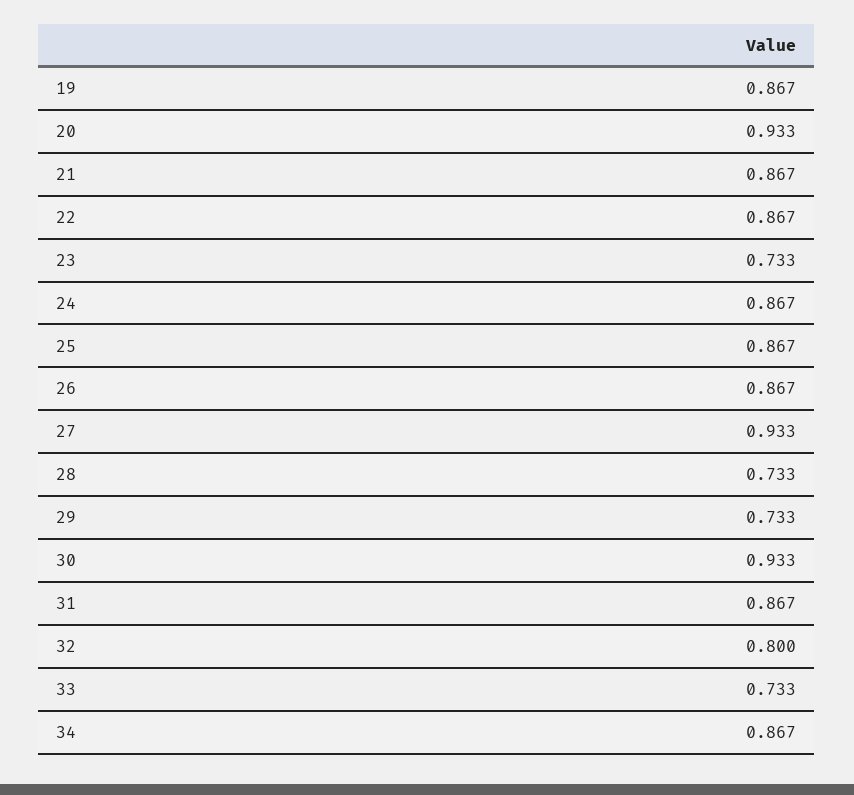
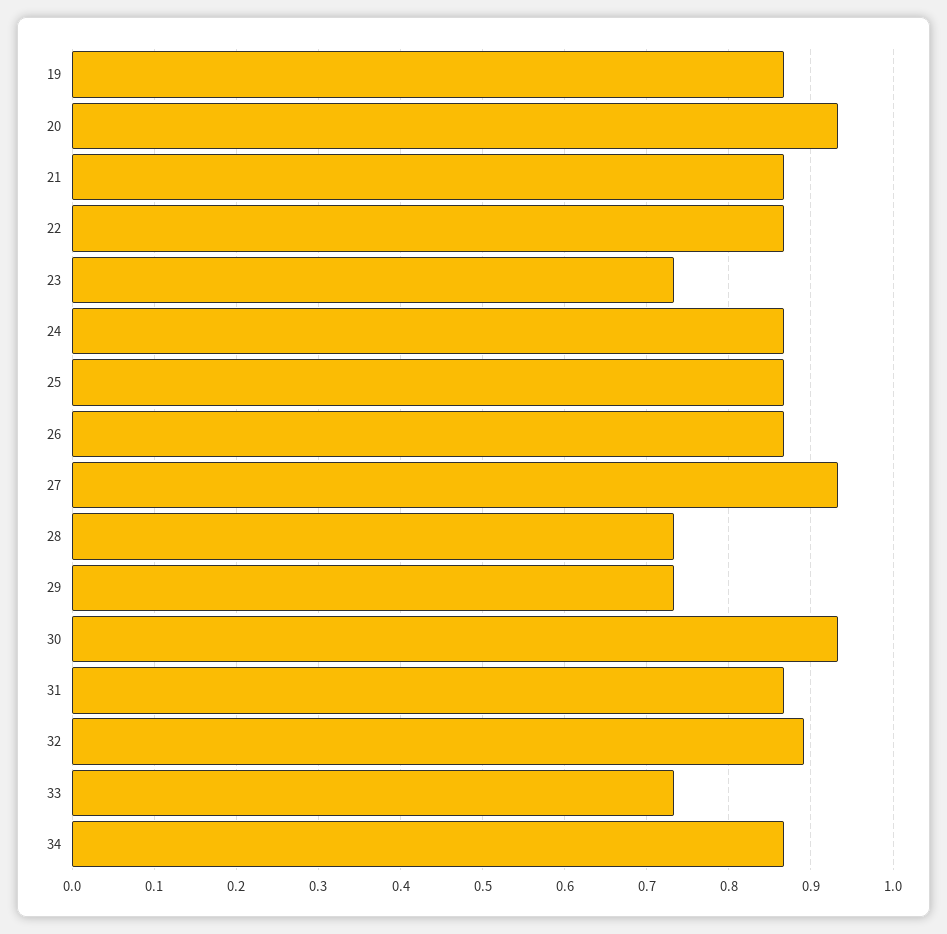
32: 0.8 -> 0.89

